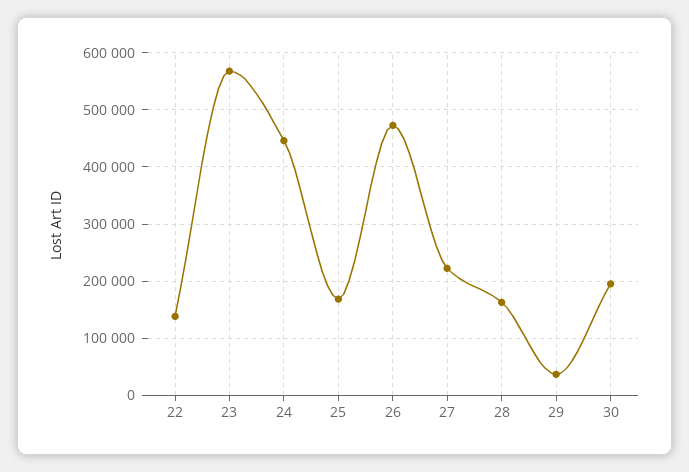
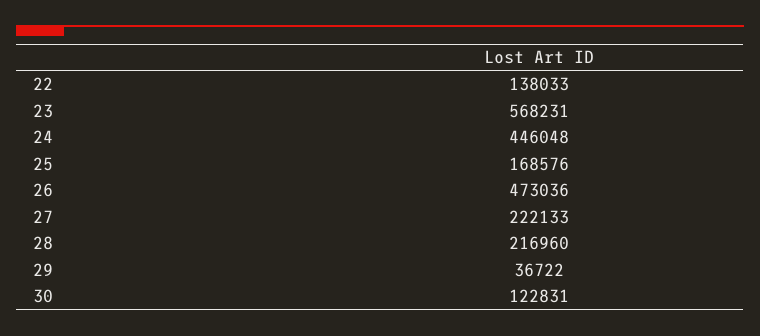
28: 160000 -> 216960
30: 200000 -> 122831

